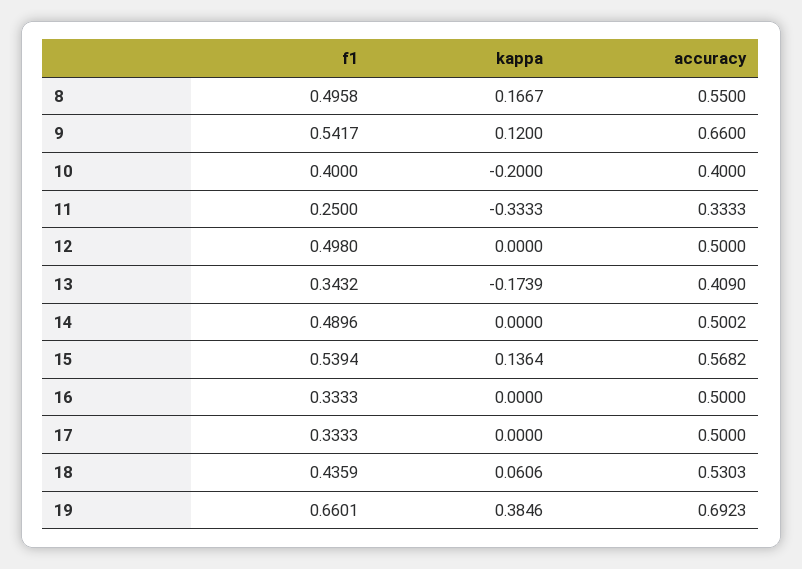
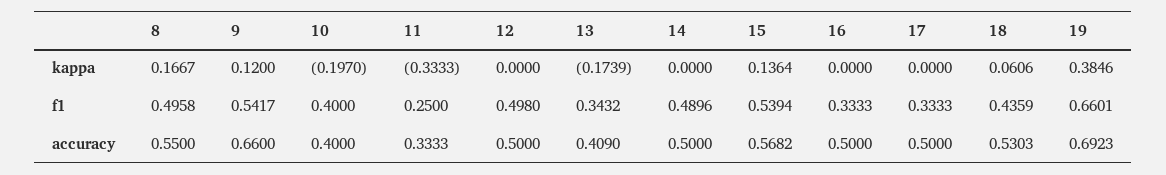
kappa, 10: -0.2 -> -0.197
accuracy, 14: 0.5002 -> 0.5

